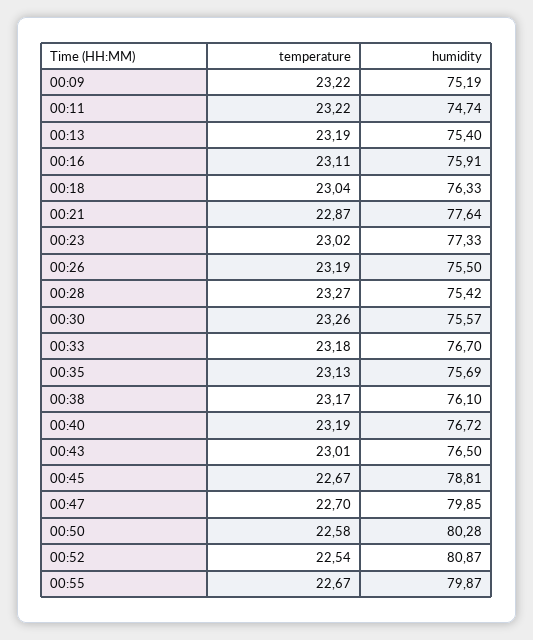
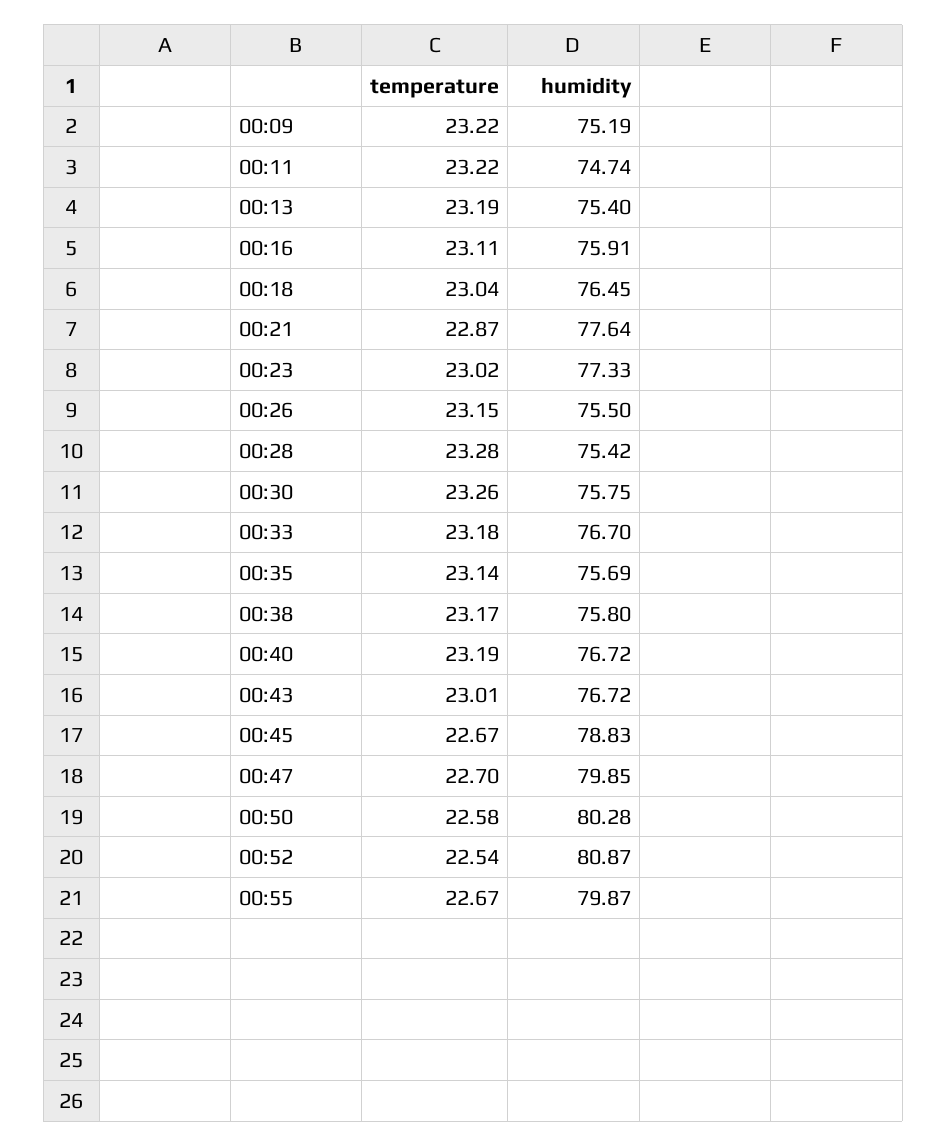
humidity, 00:18: 76.33 -> 76.45
temperature, 00:26: 23.19 -> 23.15
temperature, 00:28: 23.27 -> 23.28
humidity, 00:30: 75.57 -> 75.75
temperature, 00:35: 23.13 -> 23.14
humidity, 00:38: 76.1 -> 75.8
humidity, 00:43: 76.5 -> 76.72
humidity, 00:45: 78.81 -> 78.83

